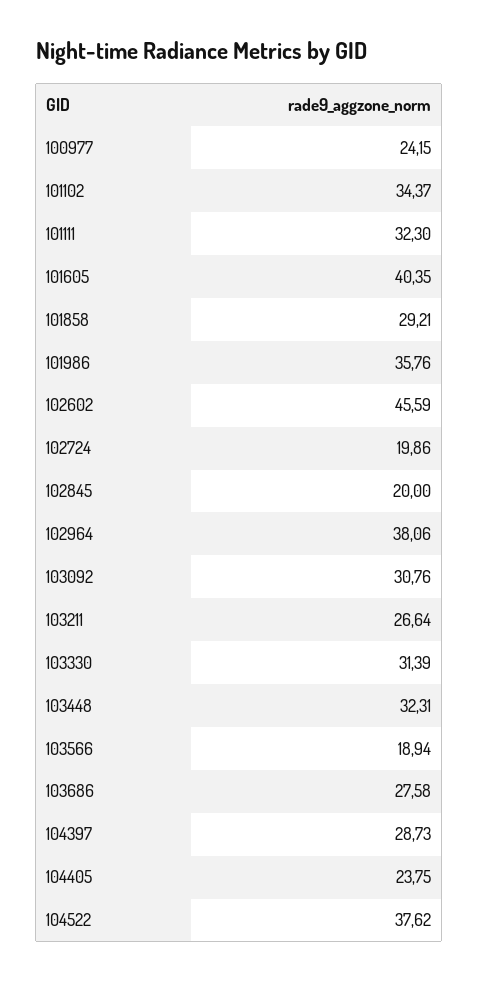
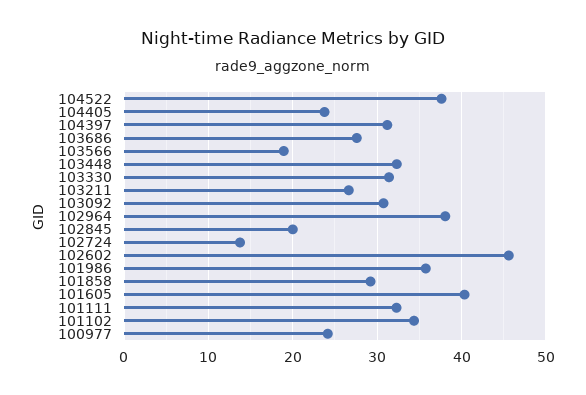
102724: 19.86 -> 14
104397: 28.73 -> 31

